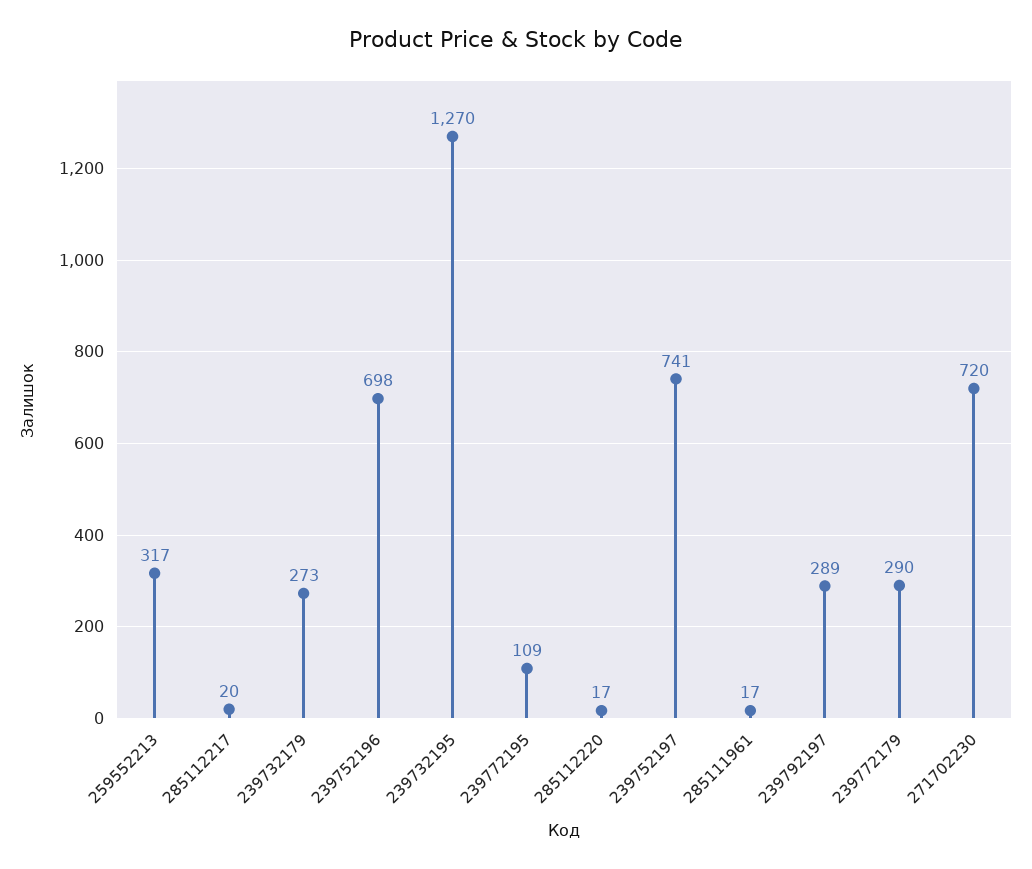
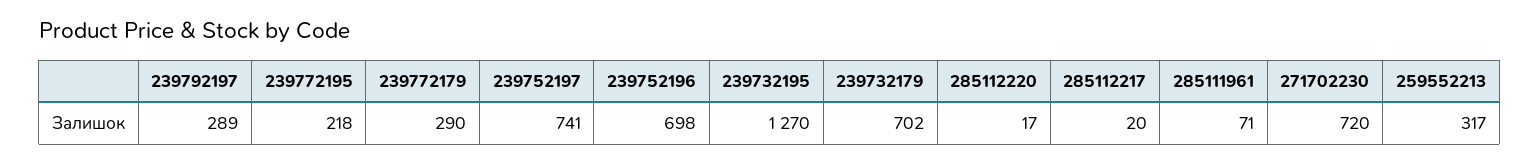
239732179: 273 -> 702
239772195: 109 -> 218
285111961: 17 -> 71

